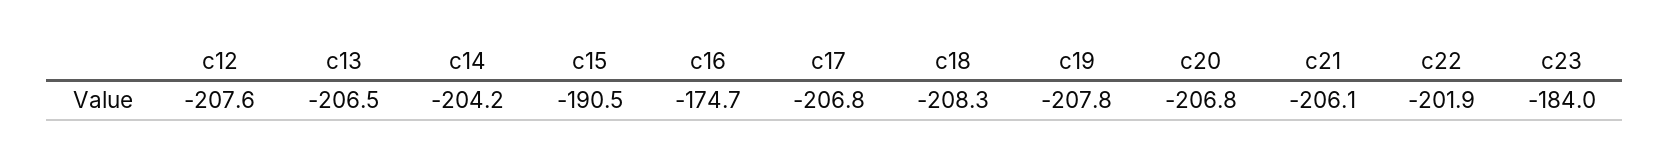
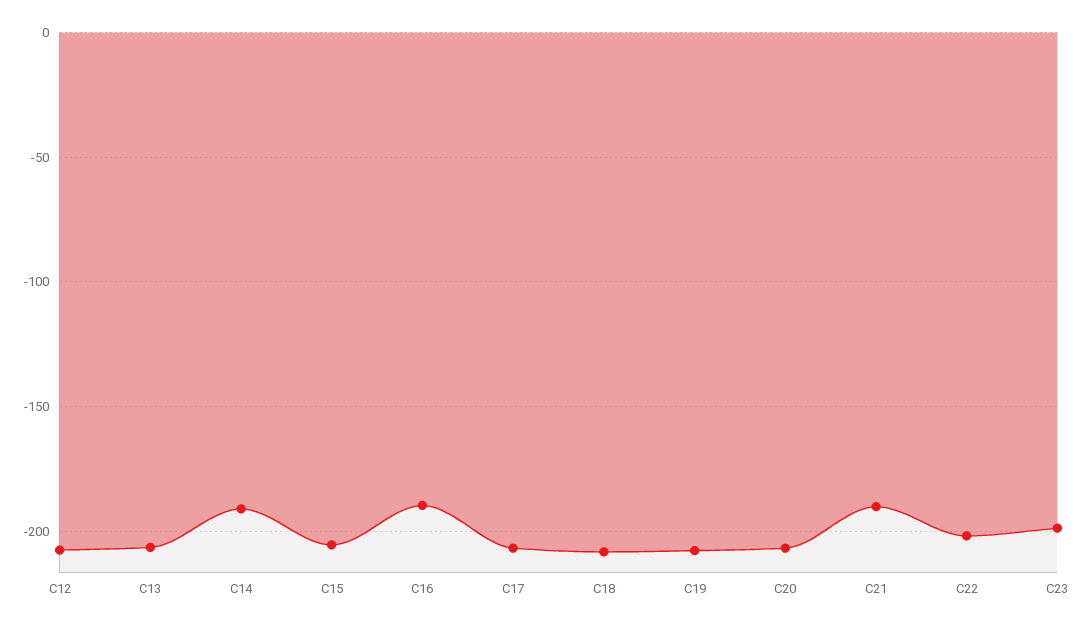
c14: -204.2 -> -190
c15: -190.5 -> -205
c16: -174.7 -> -190
c21: -206.1 -> -190
c23: -184 -> -200

